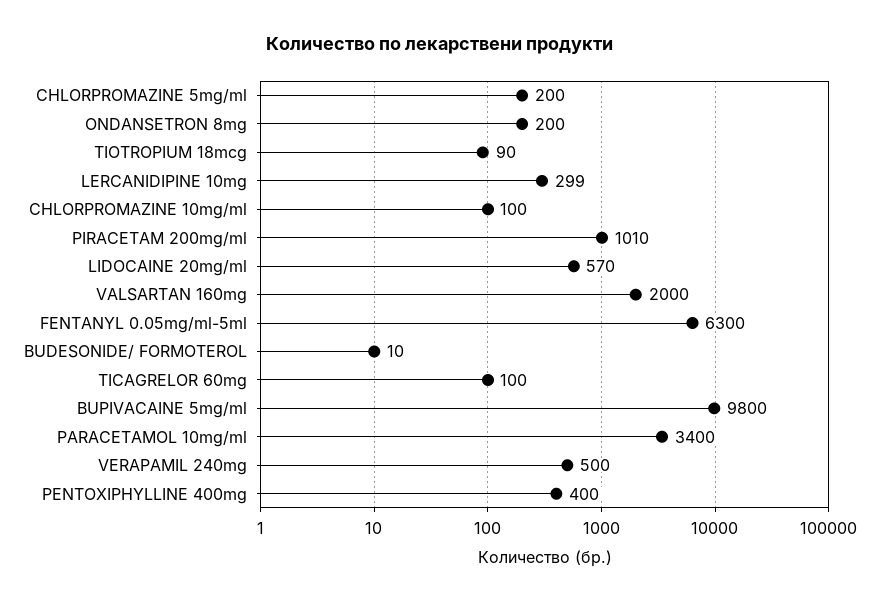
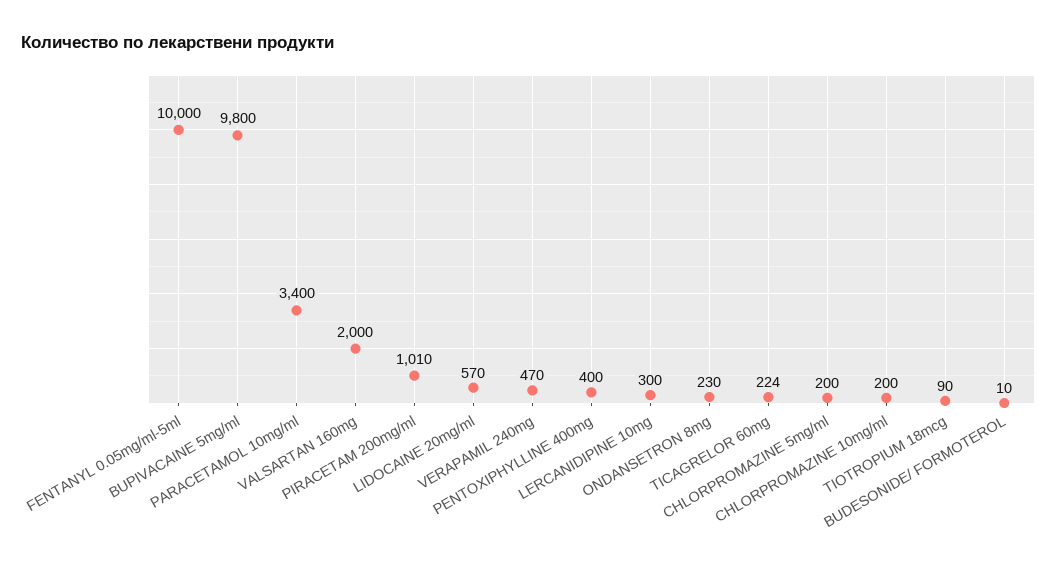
ONDANSETRON 8mg: 200 -> 230
LERCANIDIPINE 10mg: 299 -> 300
CHLORPROMAZINE 10mg/ml: 100 -> 200
FENTANYL 0.05mg/ml-5ml: 6300 -> 10000
TICAGRELOR 60mg: 100 -> 224
VERAPAMIL 240mg: 500 -> 470

